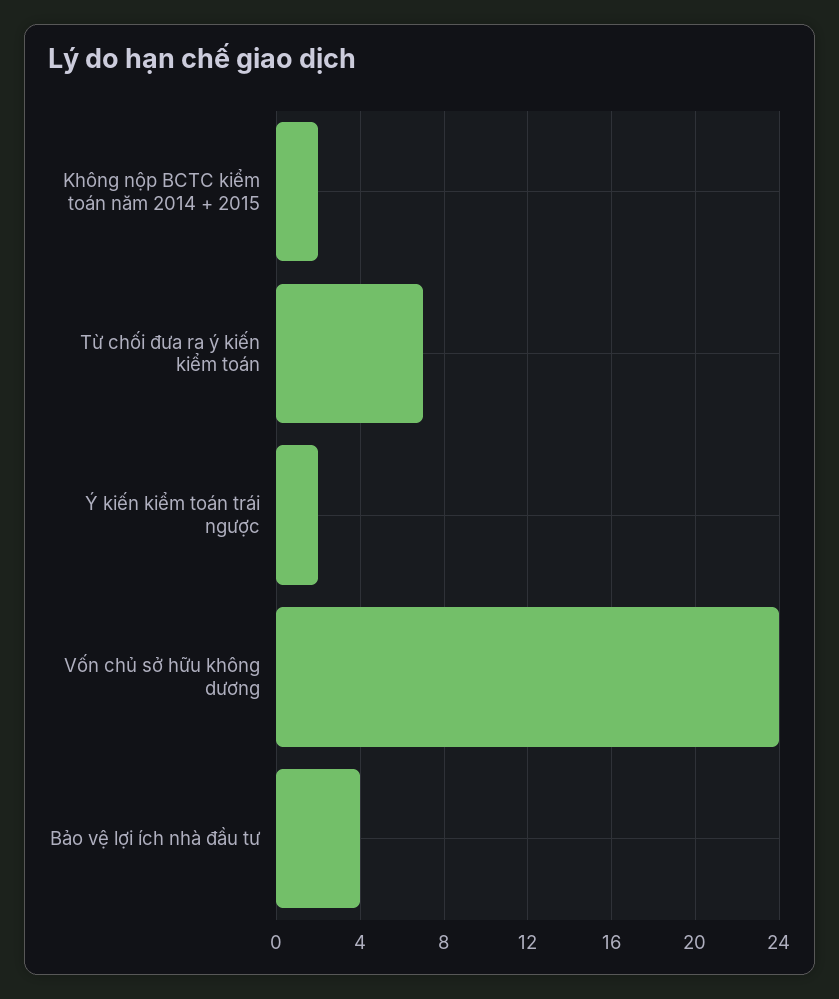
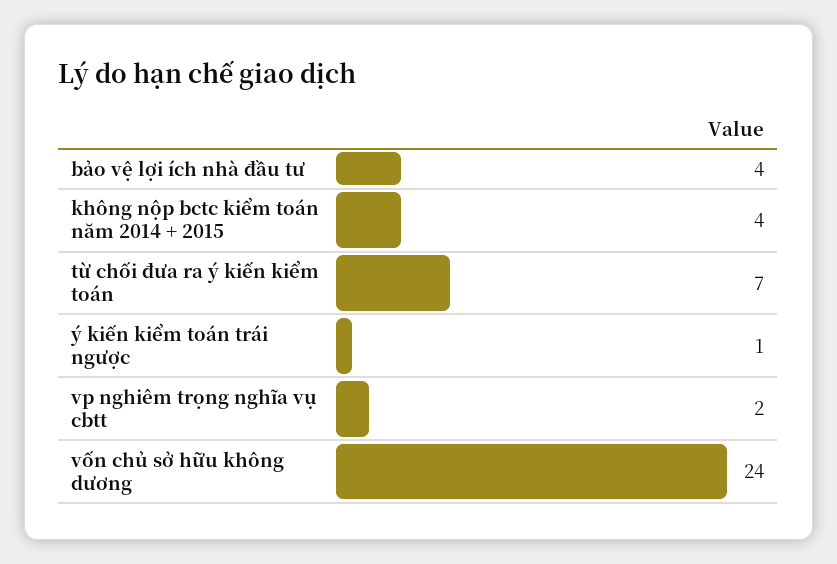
Không nộp BCTC kiểm toán năm 2014 + 2015: 2 -> 4
Ý kiến kiểm toán trái ngược: 2 -> 1
vp nghiêm trọng nghĩa vụ cbtt: none -> 2

